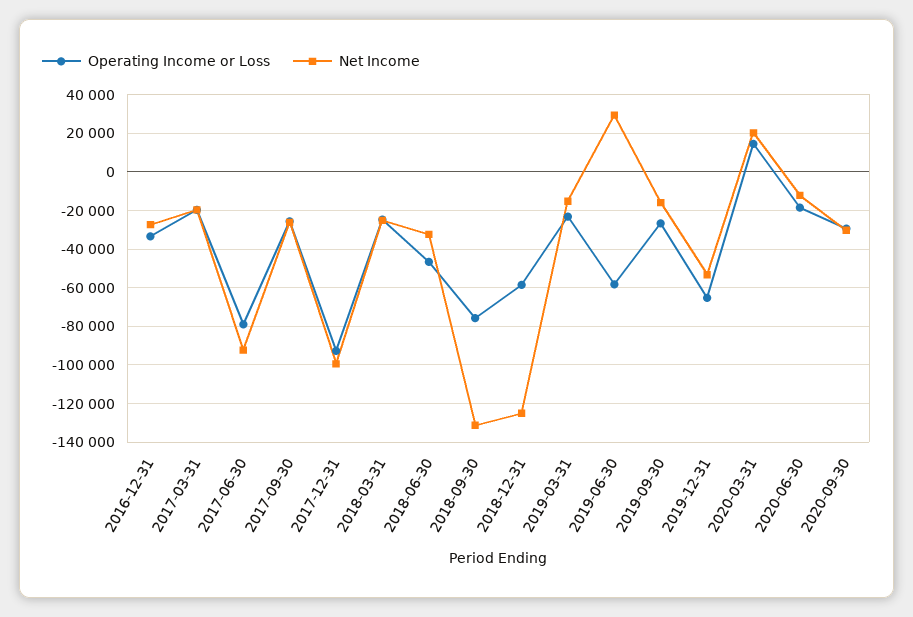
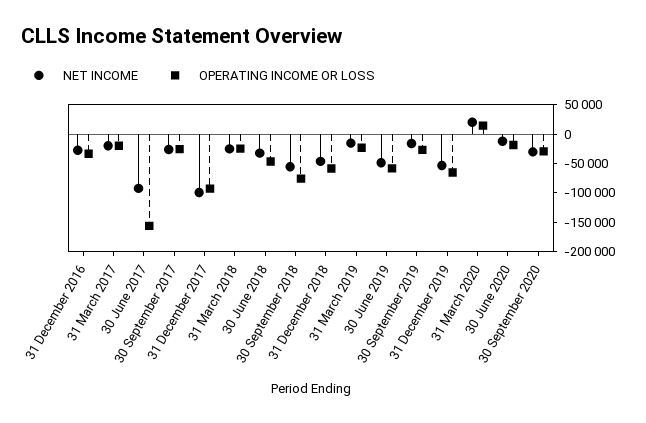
Operating Income or Loss, 2017-06-30: -80000 -> -150000
Net Income, 2018-09-30: -130000 -> -50000
Net Income, 2018-12-31: -125000 -> -50000
Net Income, 2019-06-30: 30000 -> -50000

